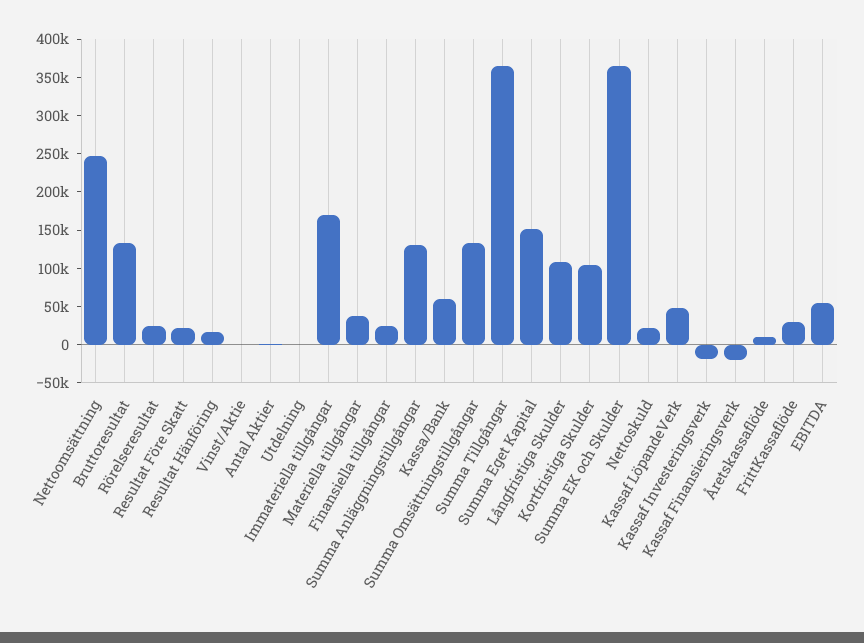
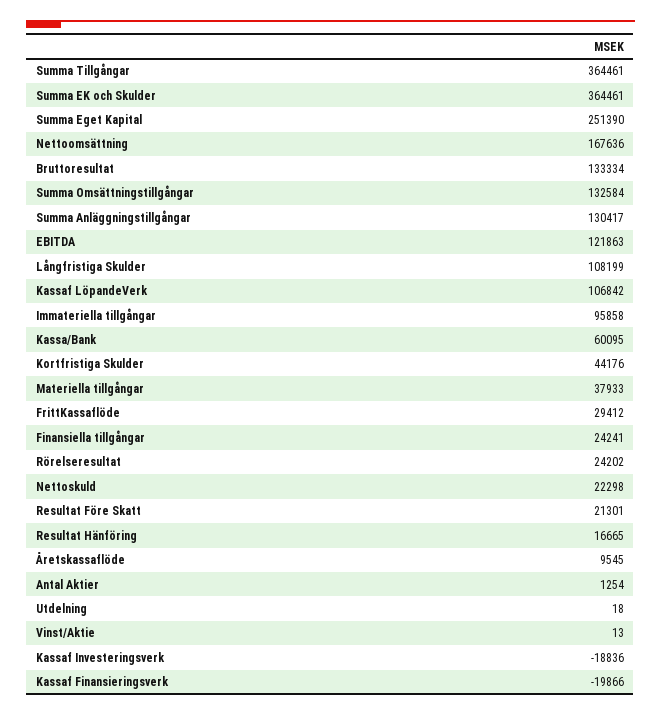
Nettoomsättning: 250000 -> 167636
Immateriella tillgångar: 175000 -> 95858
Summa Eget Kapital: 150000 -> 251390
Kortfristiga Skulder: 100000 -> 44176
Kassaf LöpandeVerk: 50000 -> 106842
EBITDA: 50000 -> 121863

